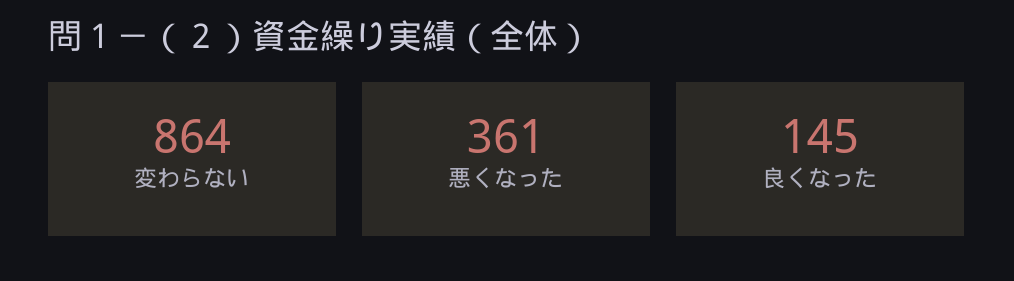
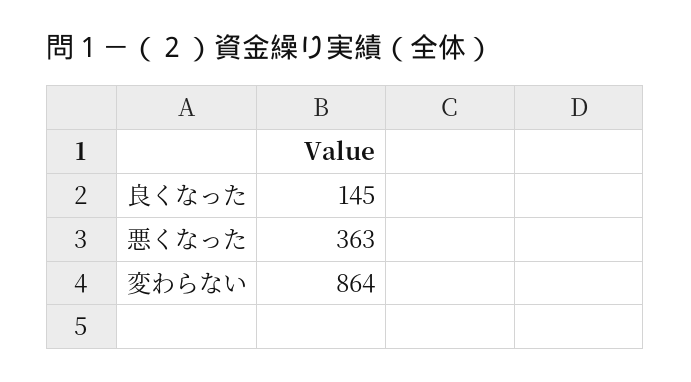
悪くなった: 361 -> 363

